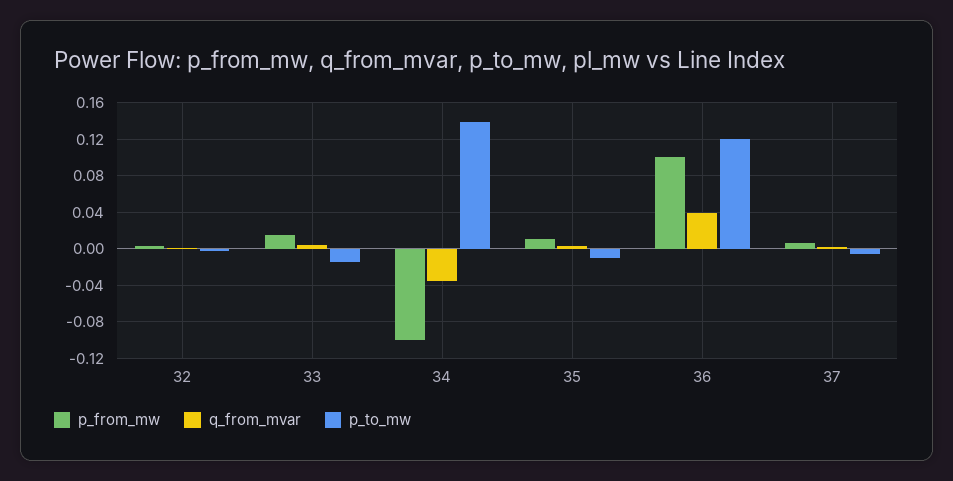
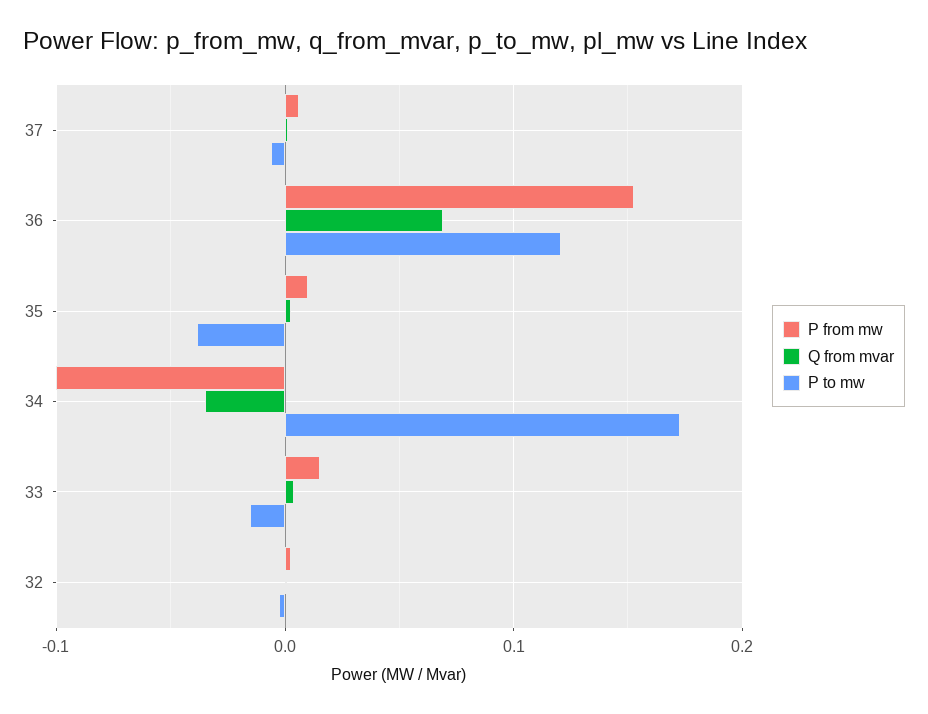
p_to_mw, 34: 0.14 -> 0.17
p_to_mw, 35: -0.01 -> -0.04
p_from_mw, 36: 0.1 -> 0.15
q_from_mvar, 36: 0.04 -> 0.07

